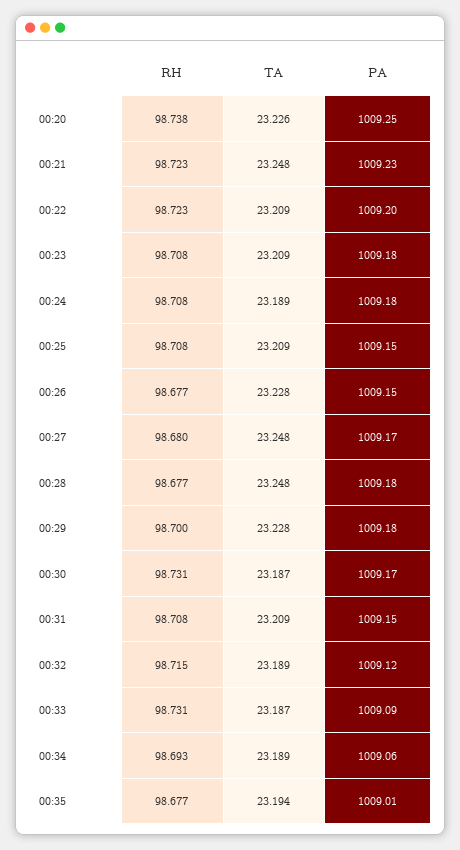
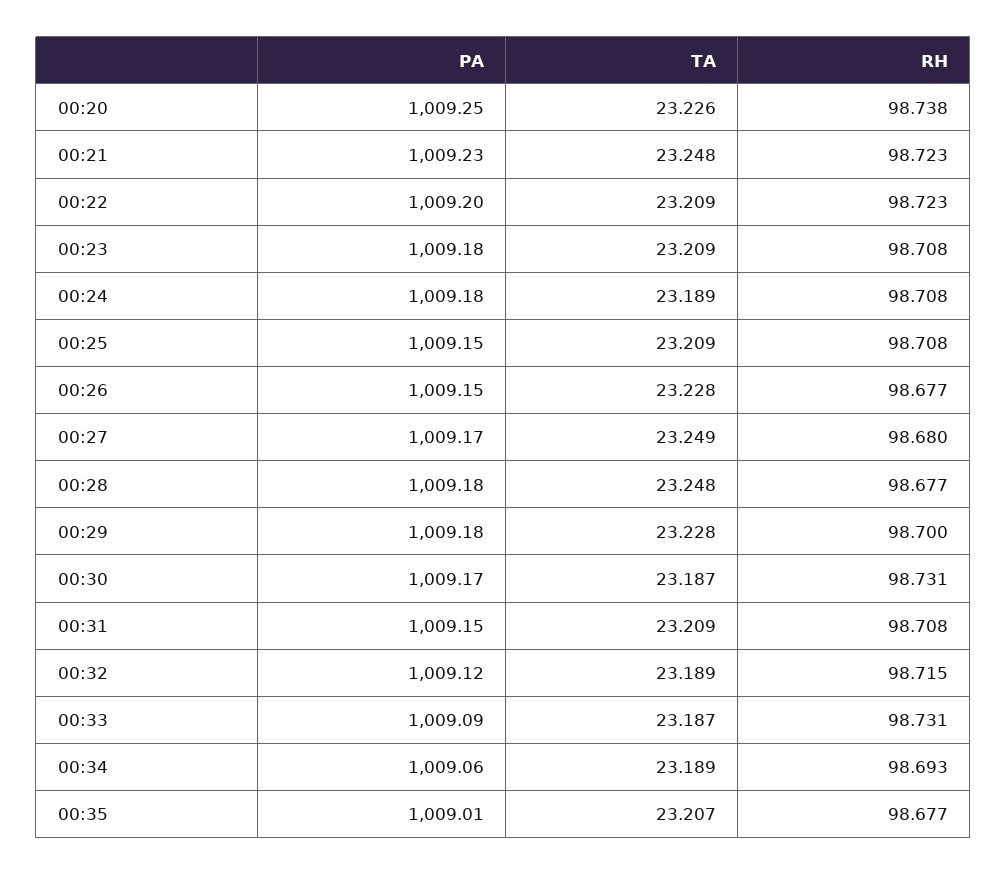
TA, 00:27: 23.248 -> 23.249
TA, 00:35: 23.194 -> 23.207

